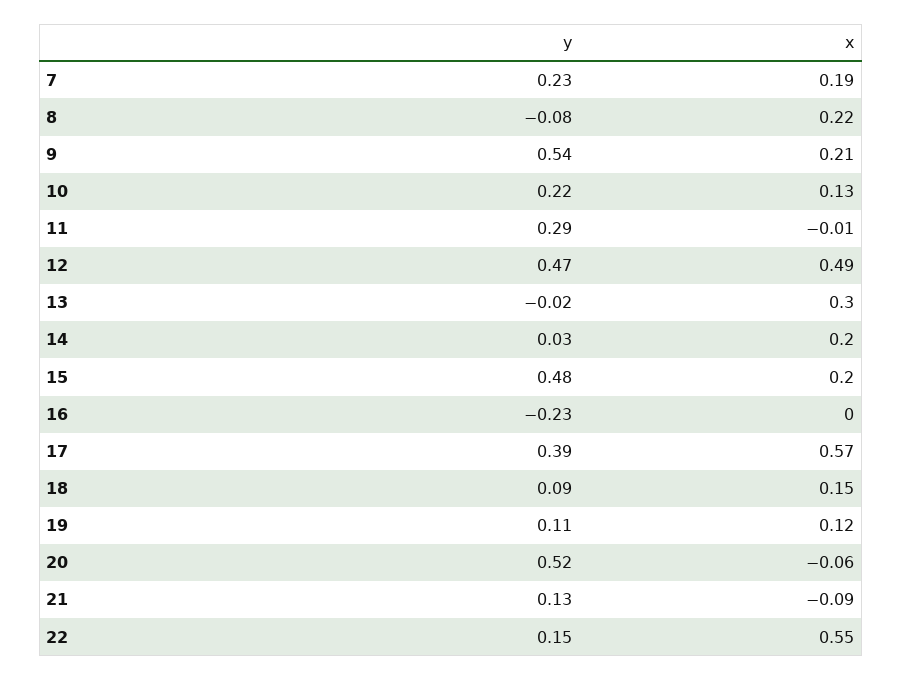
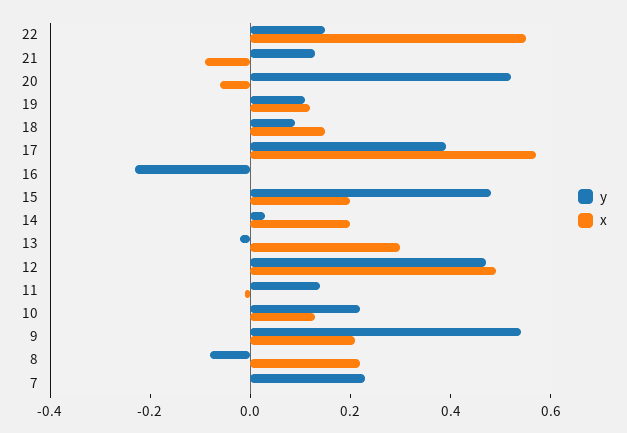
x, 7: 0.19 -> 0
y, 11: 0.29 -> 0.15

